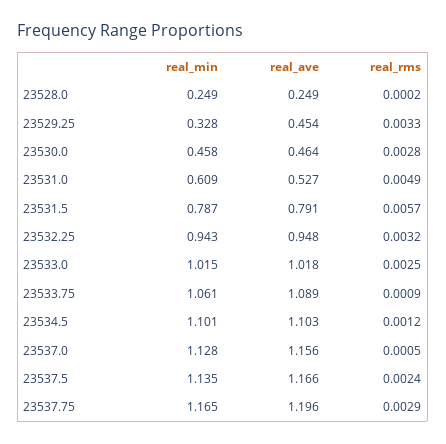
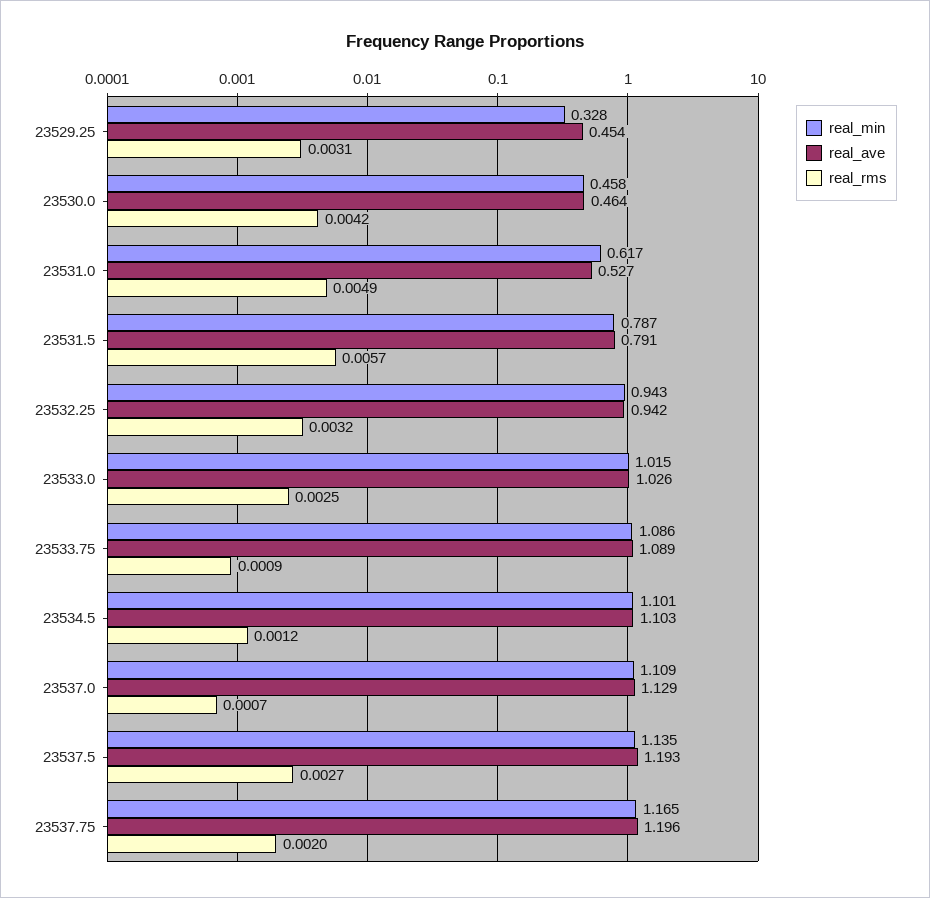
real_min, 23528.0: 0.249 -> none
real_ave, 23528.0: 0.249 -> none
real_rms, 23528.0: 0.0002 -> none
real_rms, 23529.25: 0.0033 -> 0.0031
real_rms, 23530.0: 0.0028 -> 0.0042
real_min, 23531.0: 0.609 -> 0.617
real_ave, 23532.25: 0.948 -> 0.942
real_ave, 23533.0: 1.018 -> 1.026
real_min, 23533.75: 1.061 -> 1.086
real_min, 23537.0: 1.128 -> 1.109
real_ave, 23537.0: 1.156 -> 1.129
real_rms, 23537.0: 0.0005 -> 0.0007
real_ave, 23537.5: 1.166 -> 1.193
real_rms, 23537.5: 0.0024 -> 0.0027
real_rms, 23537.75: 0.0029 -> 0.002

